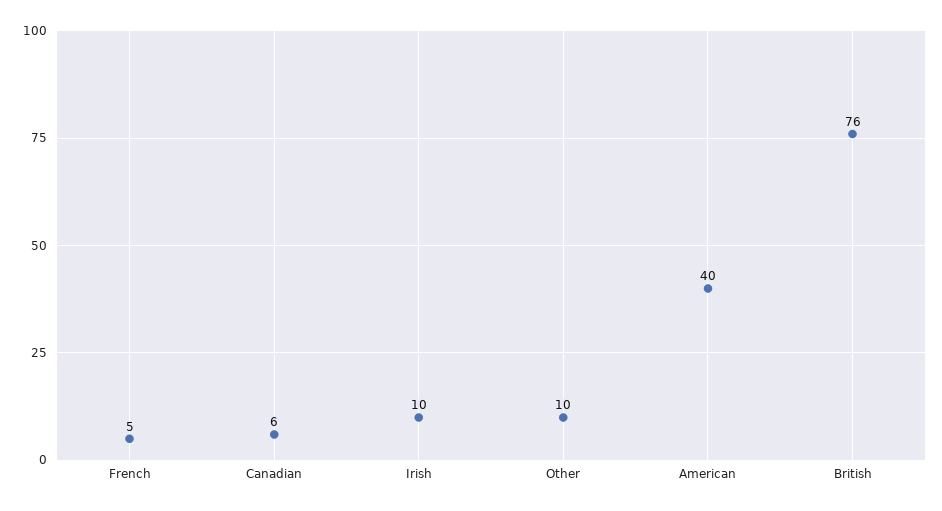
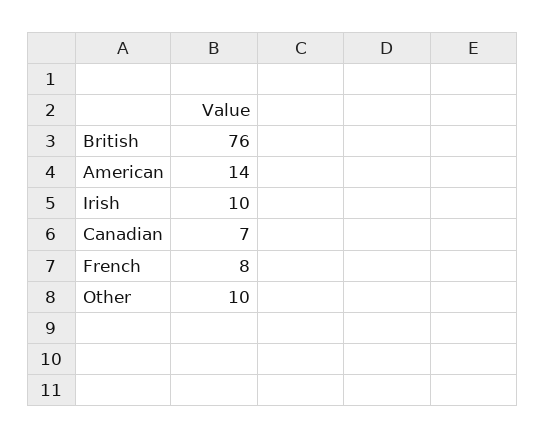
French: 5 -> 8
Canadian: 6 -> 7
American: 40 -> 14

